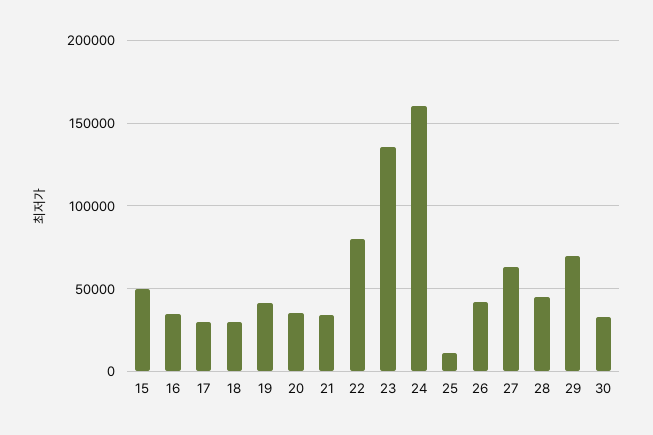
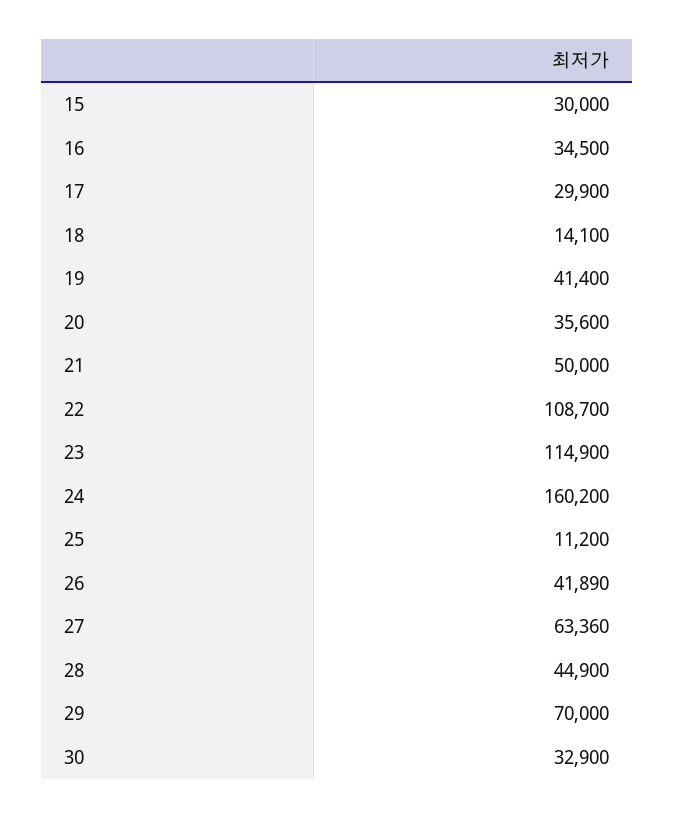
15: 50000 -> 30000
18: 30000 -> 14100
21: 35000 -> 50000
22: 80000 -> 108700
23: 135000 -> 114900

